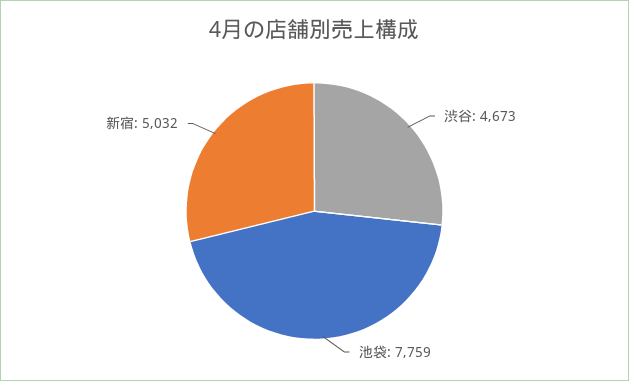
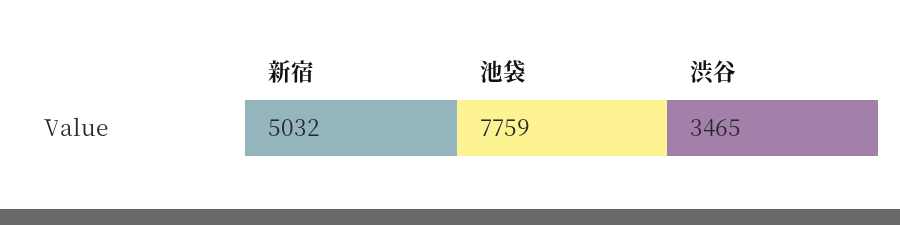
渋谷: 4673 -> 3465

